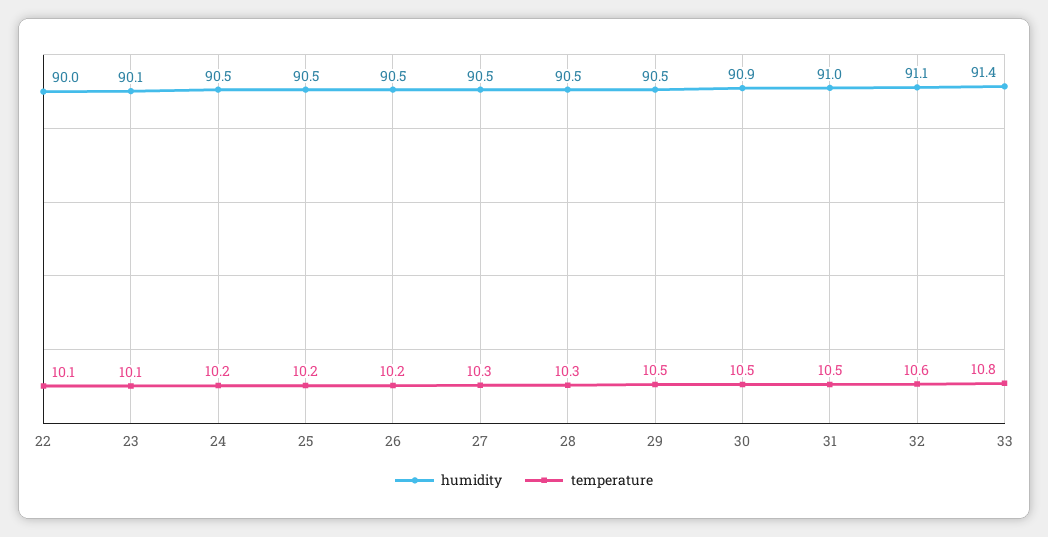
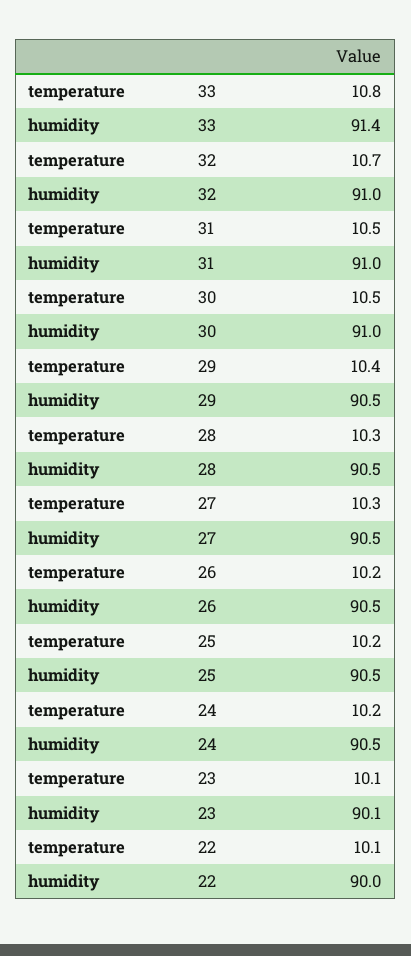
temperature, 29: 10.5 -> 10.4
humidity, 30: 90.9 -> 91
humidity, 32: 91.1 -> 91
temperature, 32: 10.6 -> 10.7

